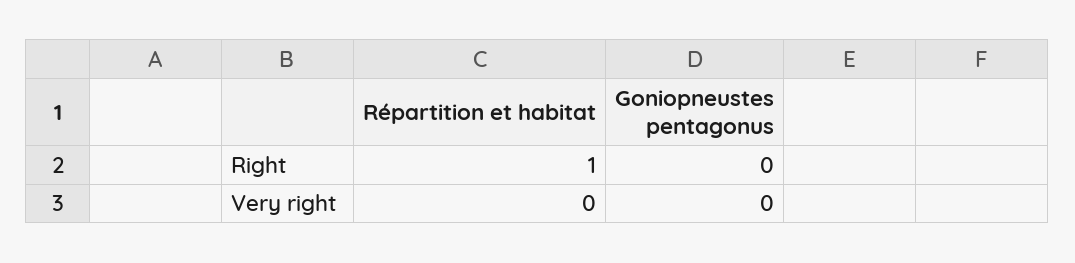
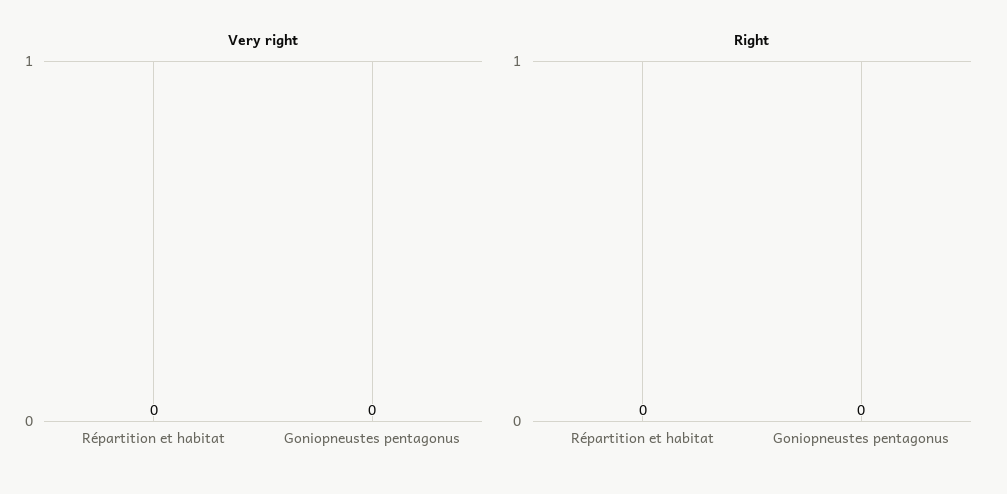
Right, Répartition et habitat: 1 -> 0

